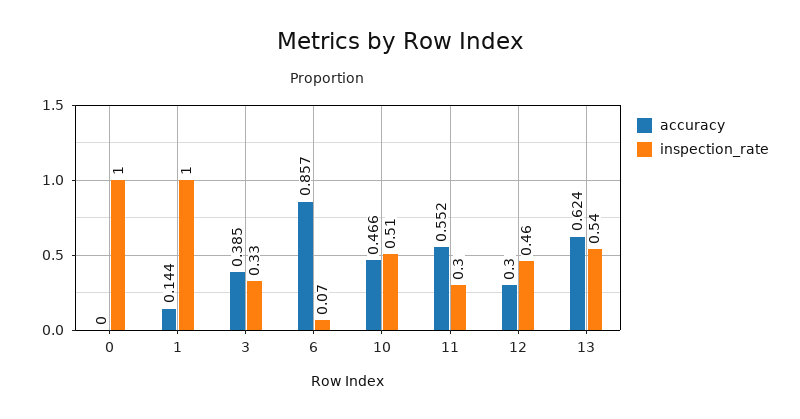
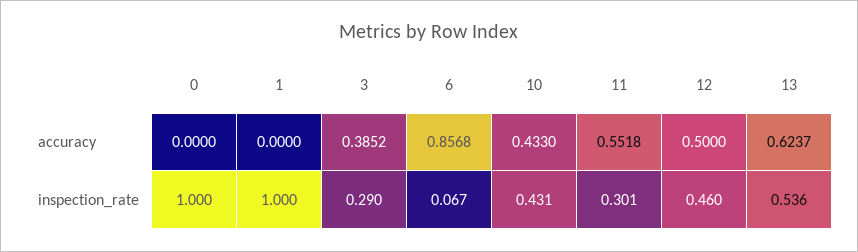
accuracy, 1: 0.144 -> 0
inspection_rate, 3: 0.33 -> 0.29
accuracy, 10: 0.466 -> 0.433
inspection_rate, 10: 0.51 -> 0.431
accuracy, 12: 0.3 -> 0.5

